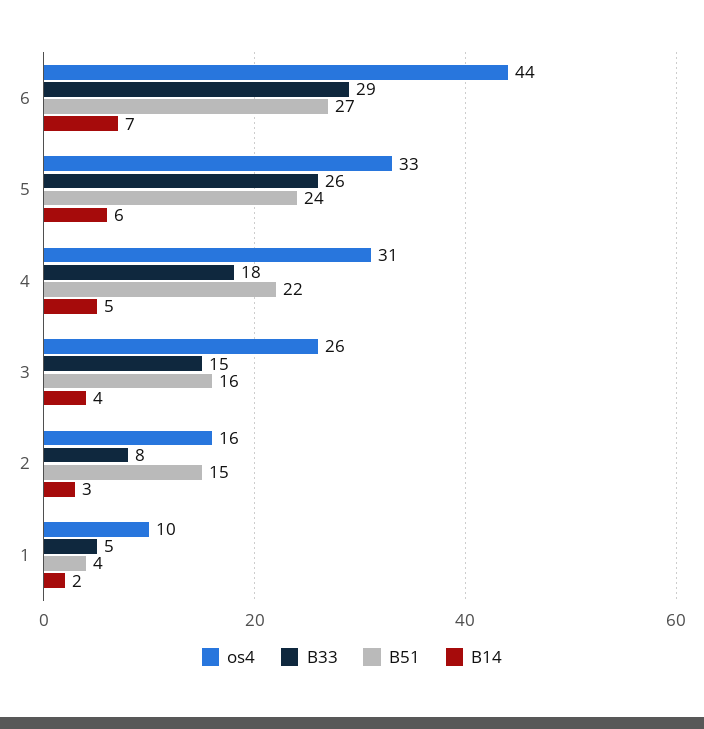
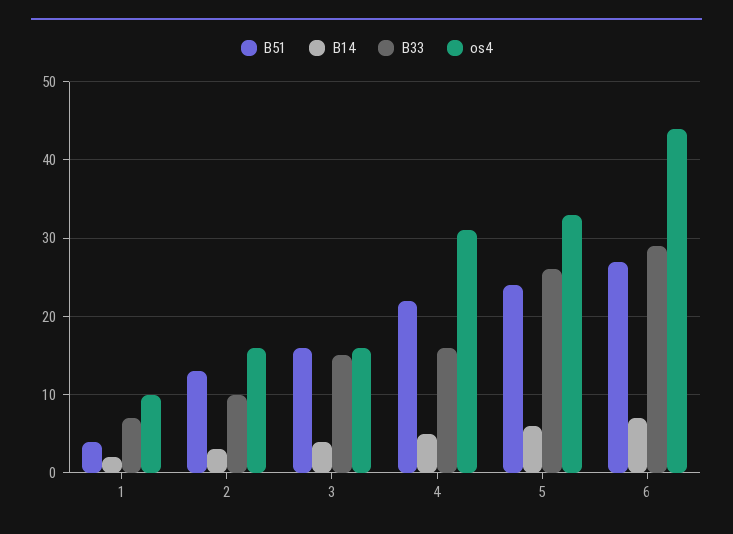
B33, 4: 18 -> 16
os4, 3: 26 -> 16
B33, 2: 8 -> 10
B51, 2: 15 -> 13
B33, 1: 5 -> 7

